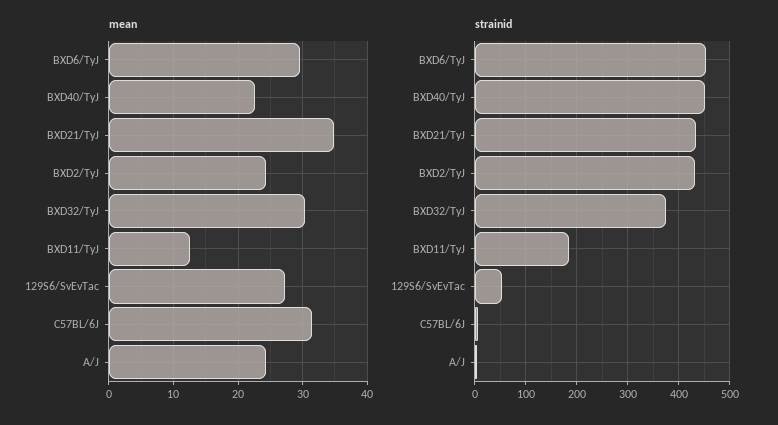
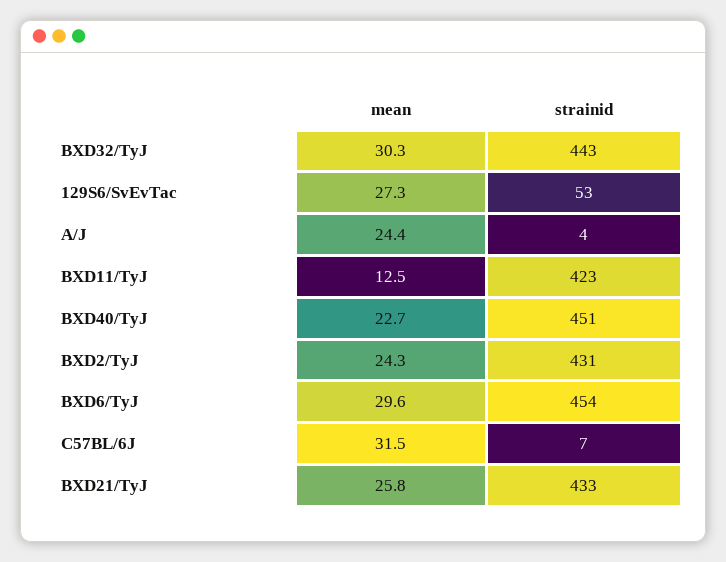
mean, BXD21/TyJ: 35 -> 25.8
strainid, BXD32/TyJ: 380 -> 443
strainid, BXD11/TyJ: 180 -> 423

